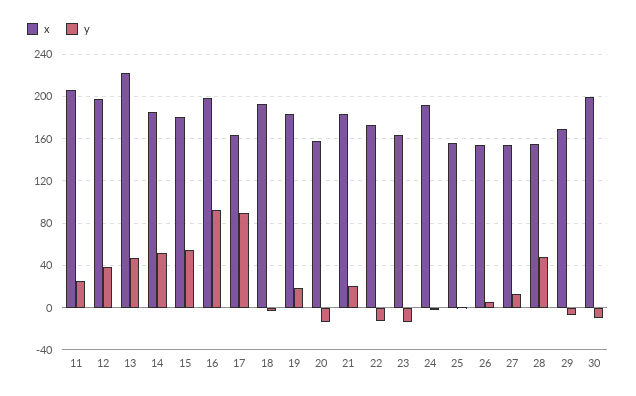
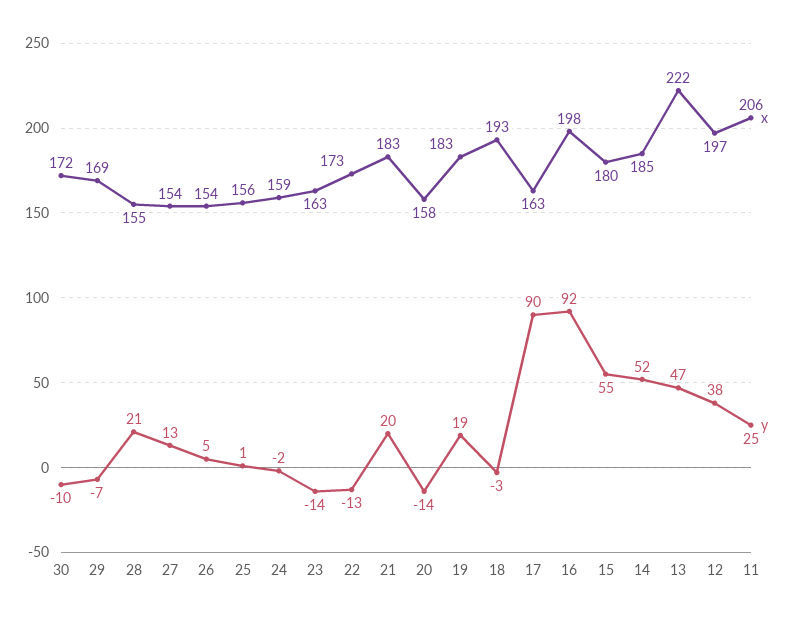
x, 24: 190 -> 159
y, 28: 50 -> 21
x, 30: 200 -> 172

